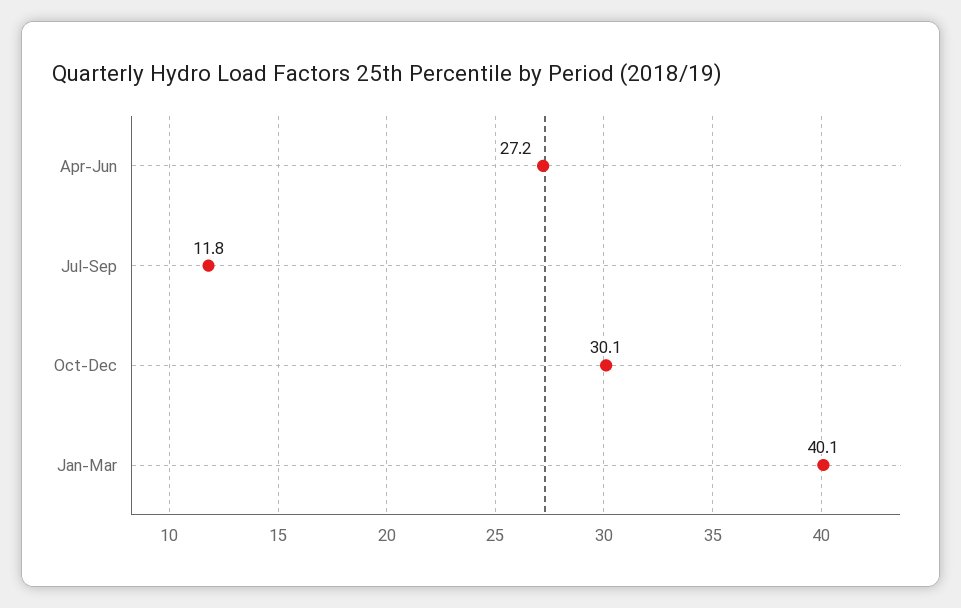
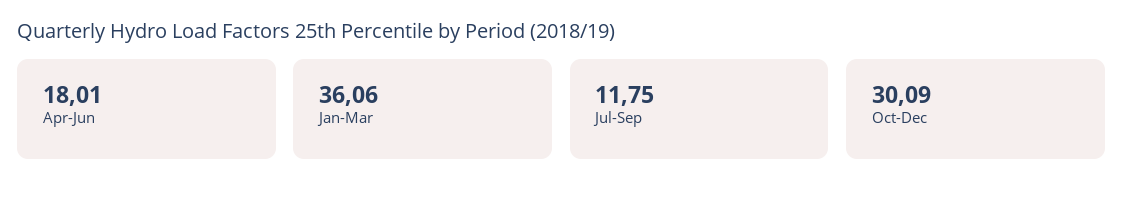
Apr-Jun: 27.2 -> 18.01
Jan-Mar: 40.1 -> 36.06

